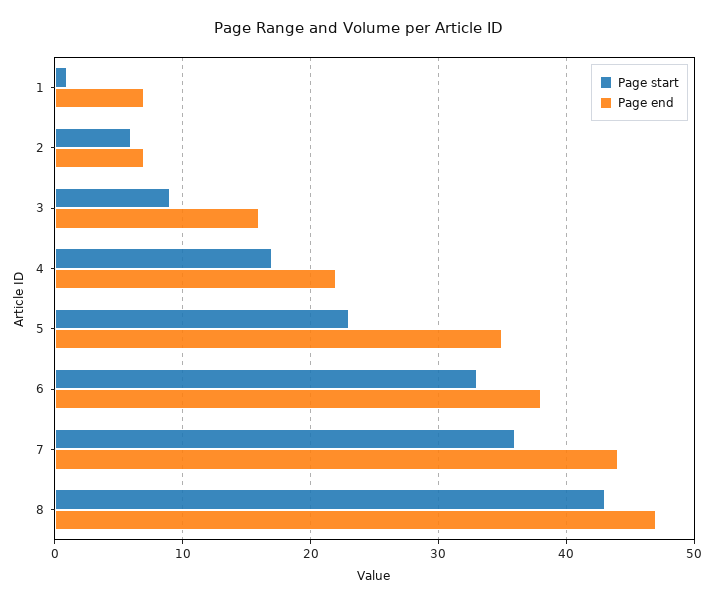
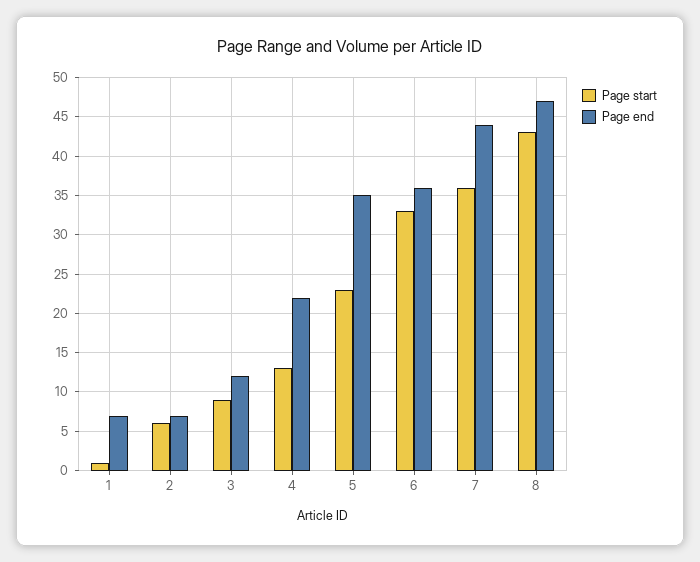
Page end, 3: 16 -> 12
Page start, 4: 17 -> 13
Page end, 6: 38 -> 36

